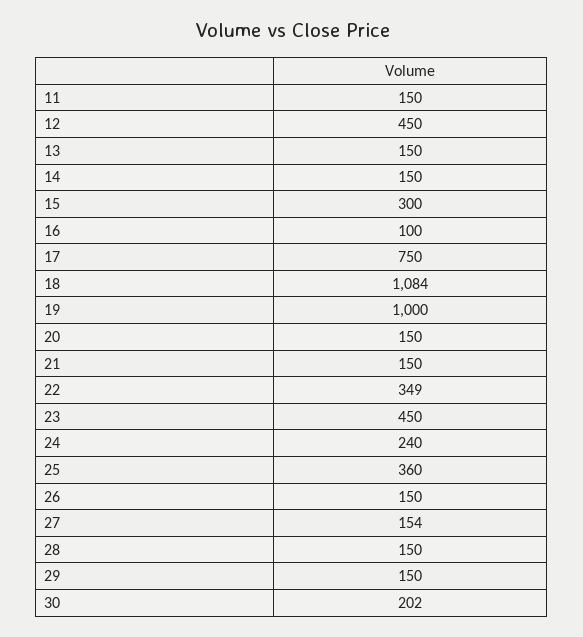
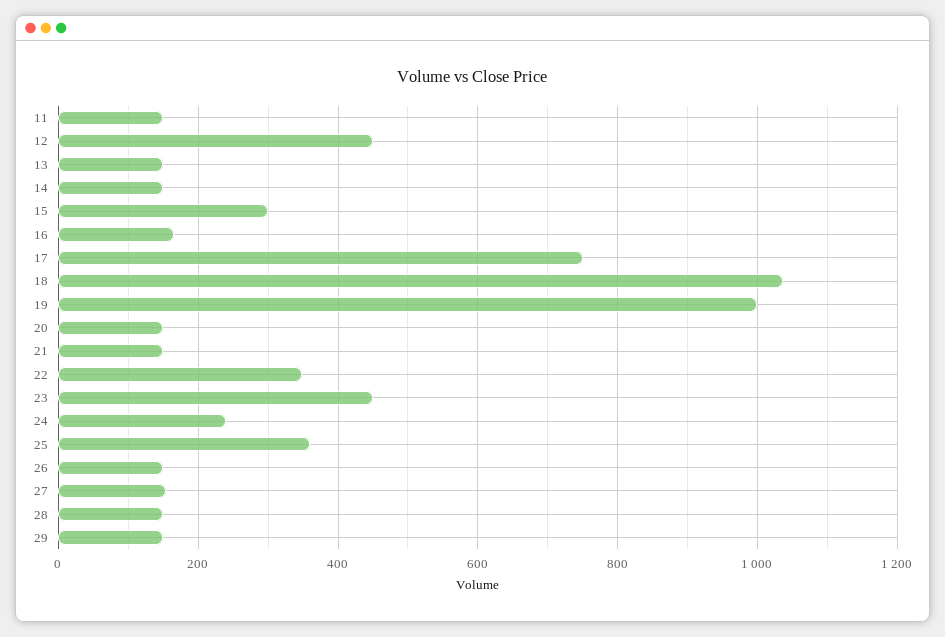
16: 100 -> 160
18: 1084 -> 1040
30: 202 -> none

